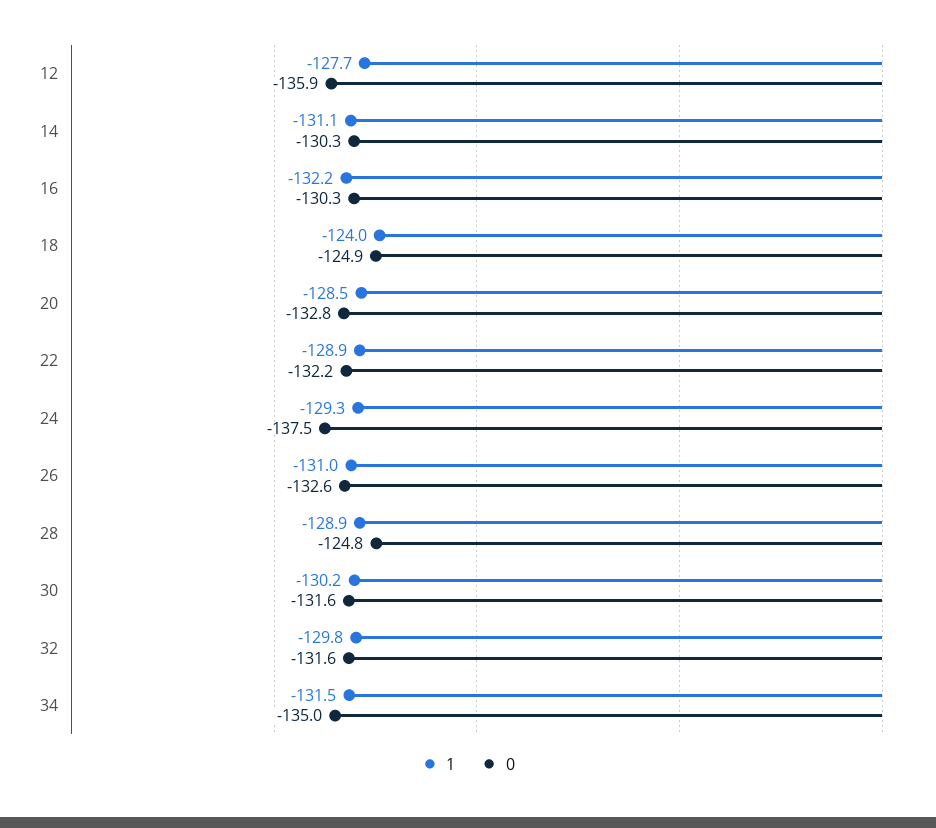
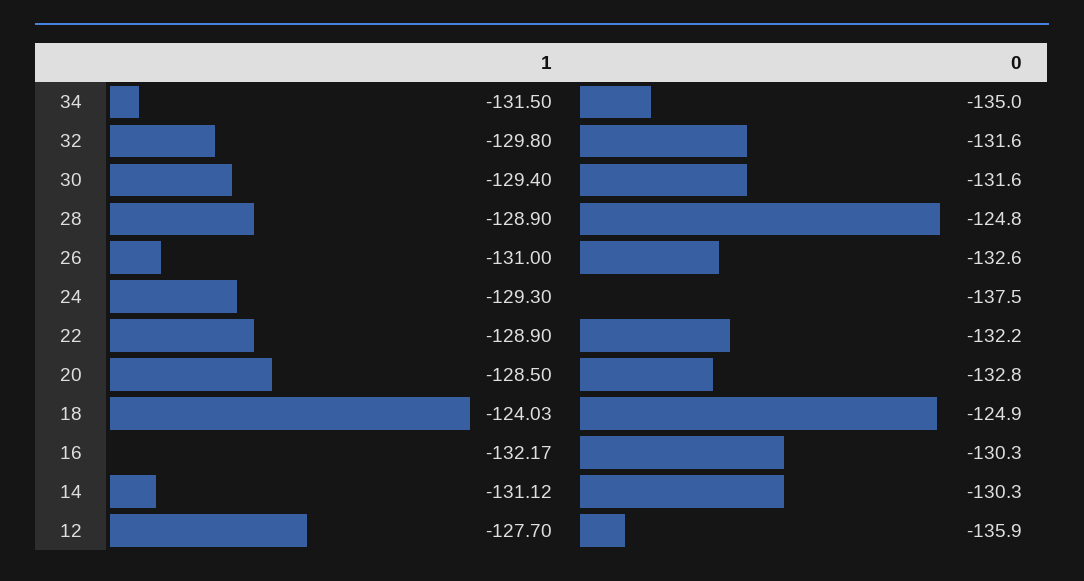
1, 30: -130.2 -> -129.4

